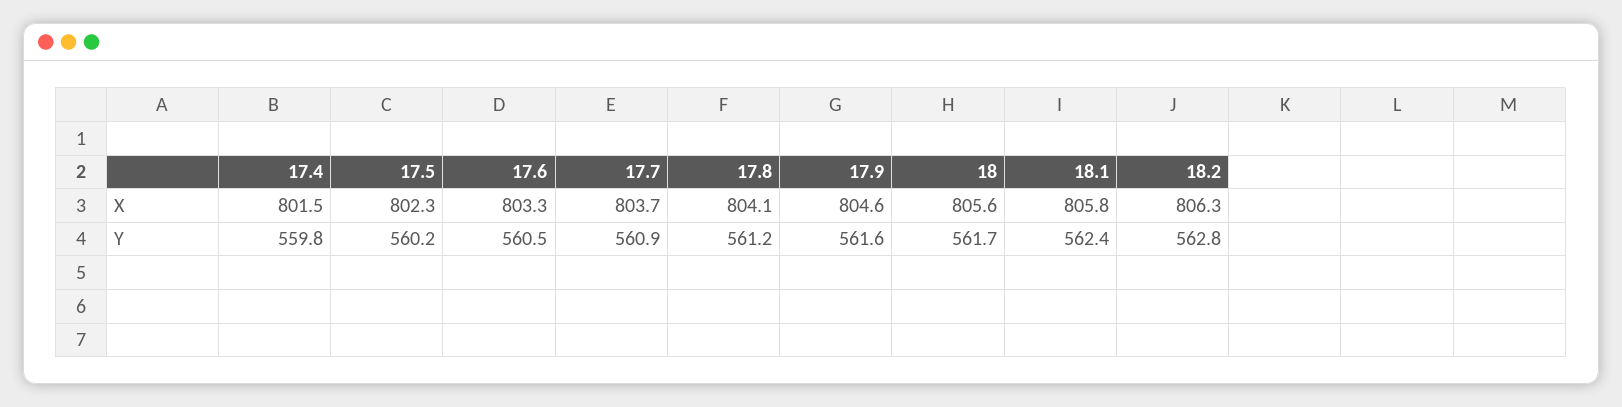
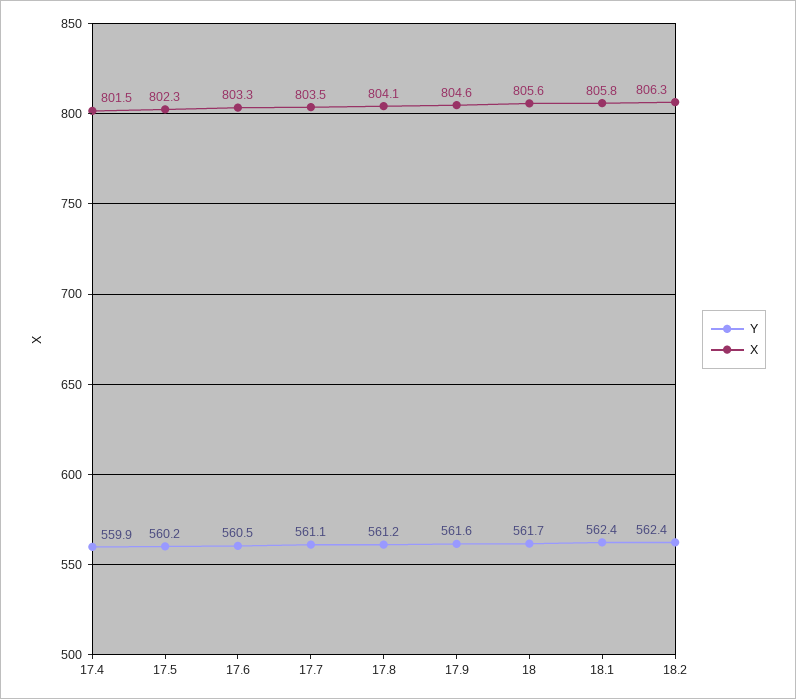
X, 17.7: 803.7 -> 803.5
Y, 17.4: 559.8 -> 559.9
Y, 17.7: 560.9 -> 561.1
Y, 18.2: 562.8 -> 562.4

